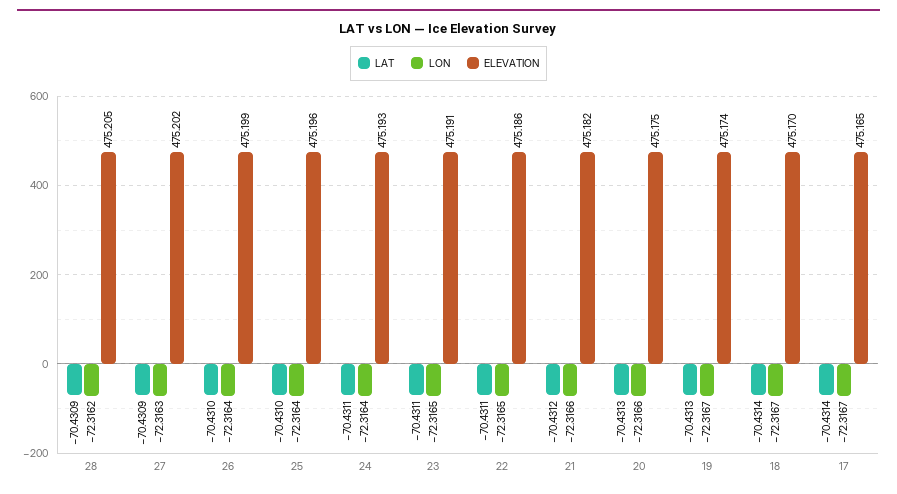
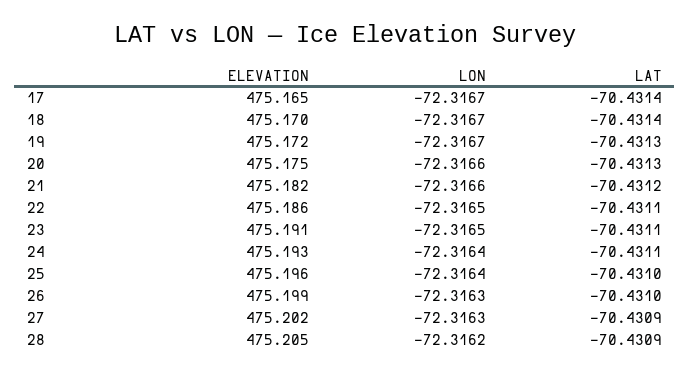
LON, 26: -72.3164 -> -72.3163
ELEVATION, 19: 475.174 -> 475.172

